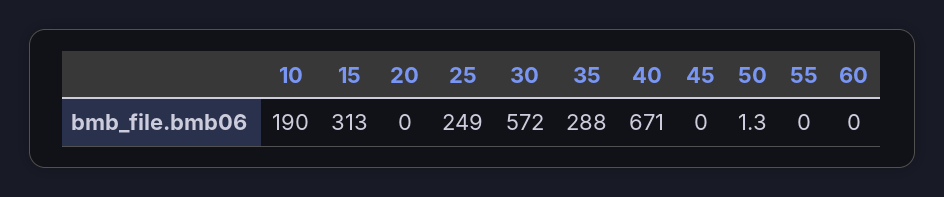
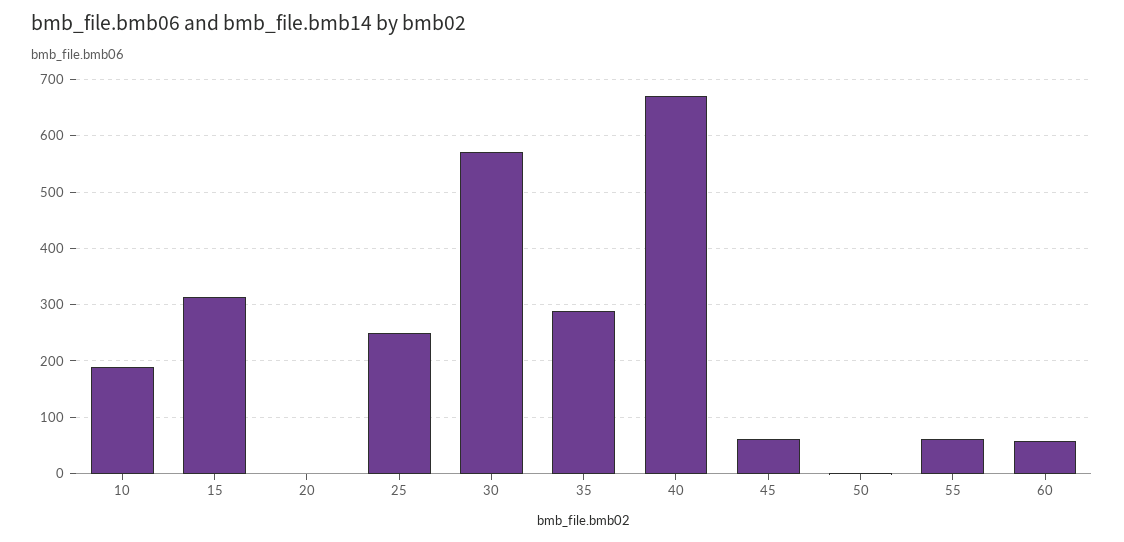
45: 0 -> 60
55: 0 -> 60
60: 0 -> 60

